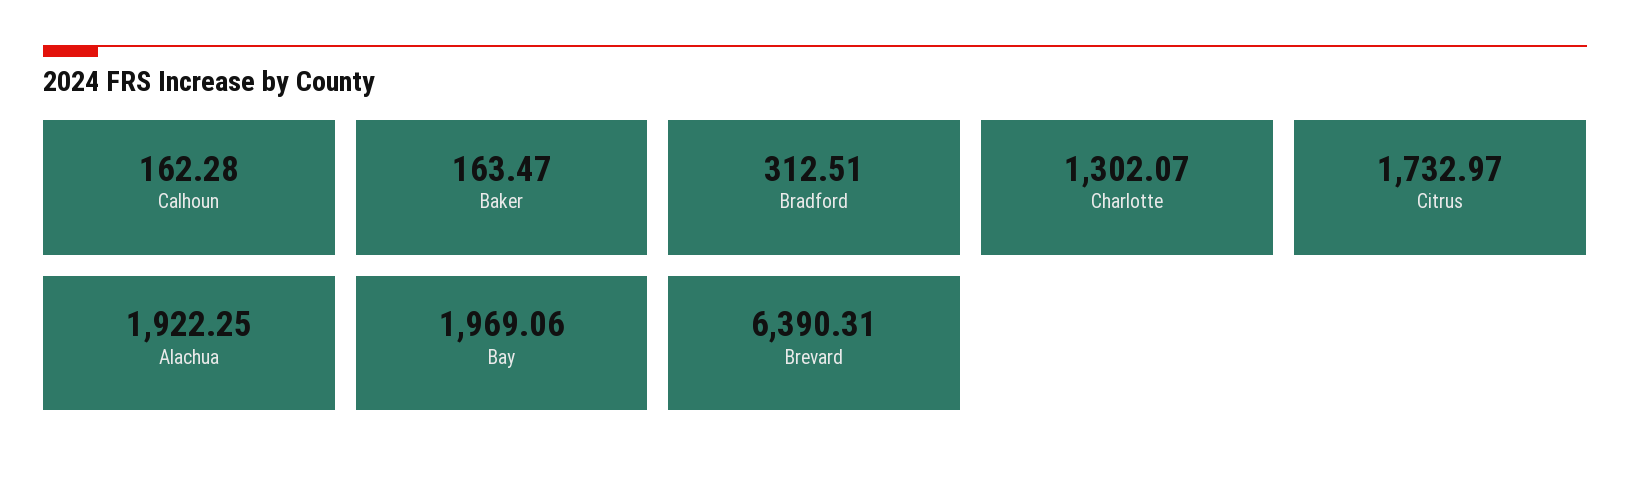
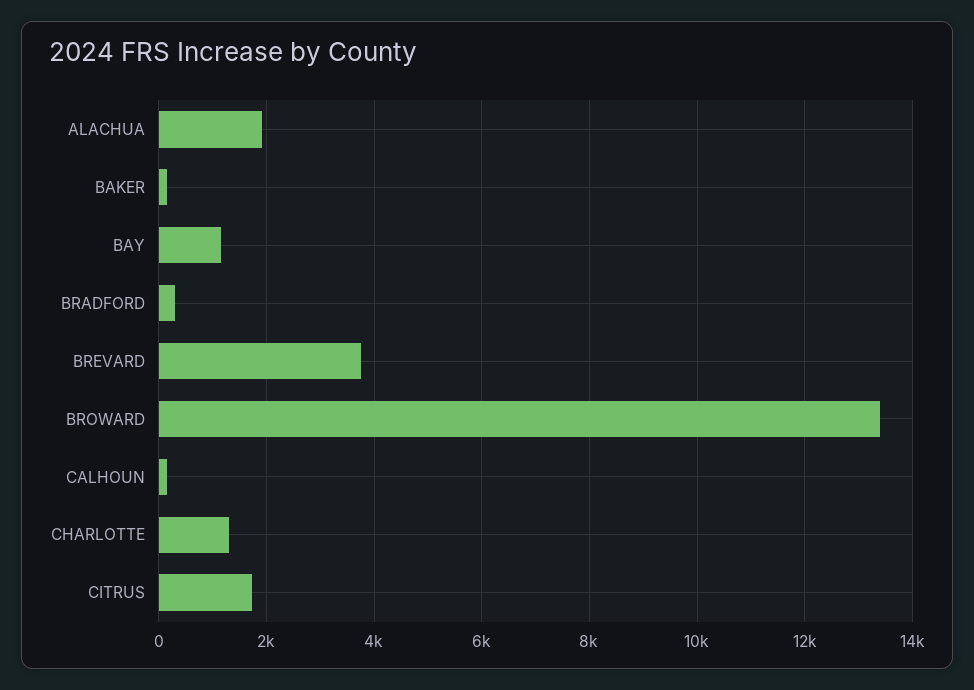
Bay: 1969.06 -> 1200
Brevard: 6390.31 -> 3800
BROWARD: none -> 13400

